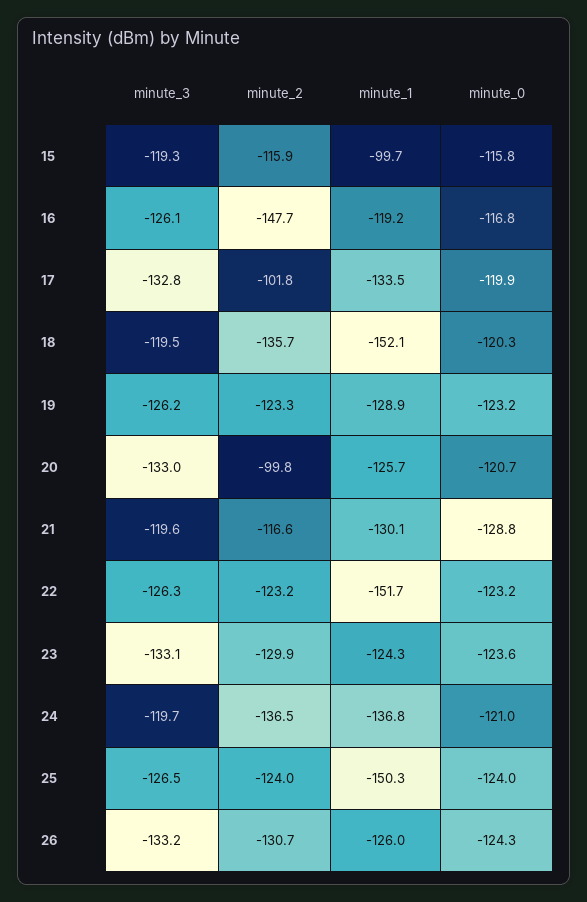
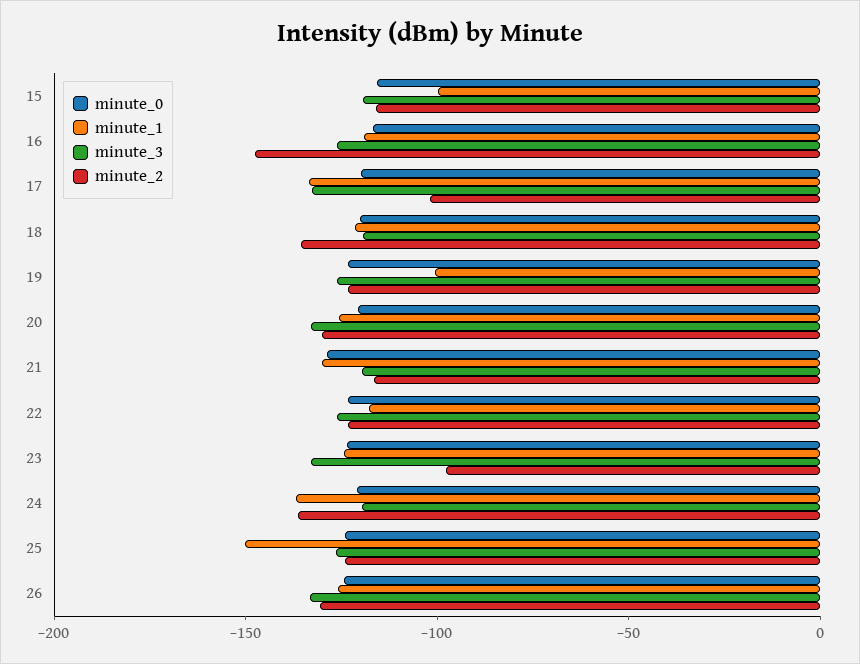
minute_1, 18: -152.1 -> -120
minute_1, 19: -128.9 -> -100
minute_2, 20: -99.8 -> -130
minute_1, 22: -151.7 -> -120
minute_2, 23: -129.9 -> -100

